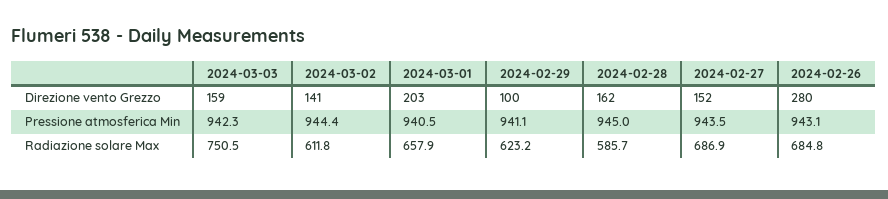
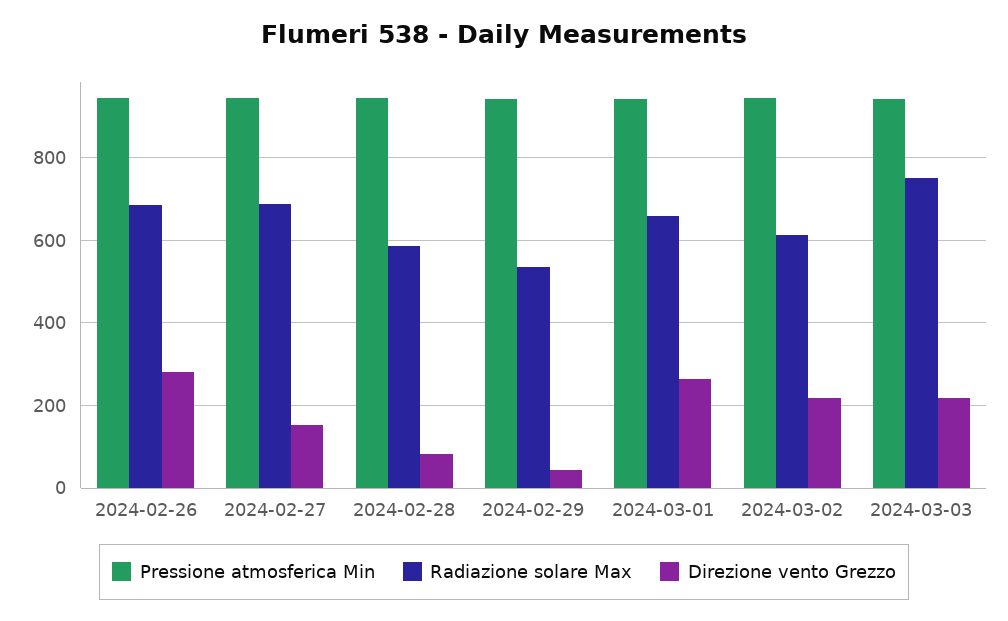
Direzione vento Grezzo, 2024-03-03: 159 -> 220
Direzione vento Grezzo, 2024-03-02: 141 -> 220
Direzione vento Grezzo, 2024-03-01: 203 -> 260
Direzione vento Grezzo, 2024-02-29: 100 -> 40
Direzione vento Grezzo, 2024-02-28: 162 -> 80
Radiazione solare Max, 2024-02-29: 623.2 -> 540

